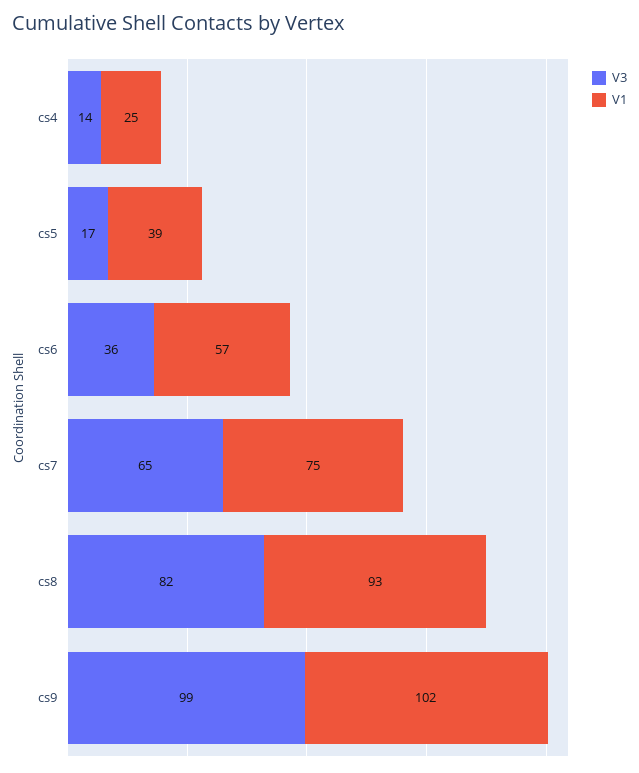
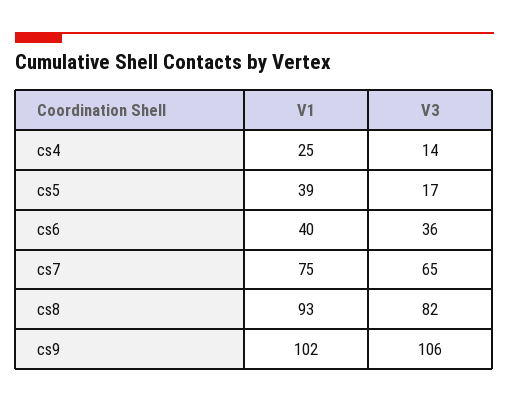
V1, cs6: 57 -> 40
V3, cs9: 99 -> 106

